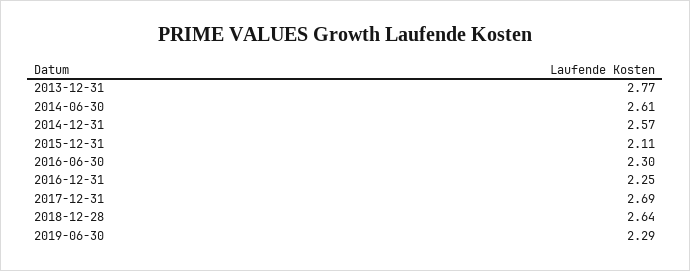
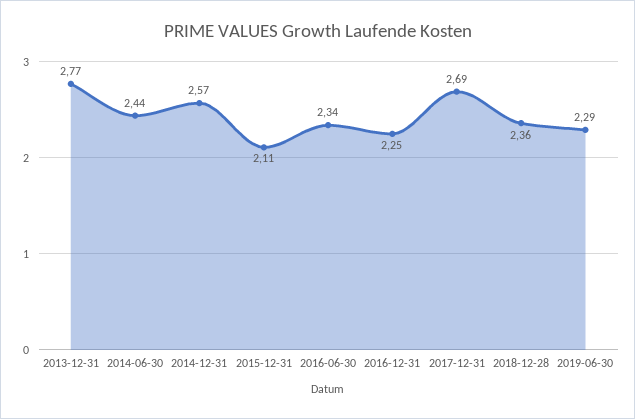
2014-06-30: 2.61 -> 2.44
2016-06-30: 2.3 -> 2.34
2018-12-28: 2.64 -> 2.36

